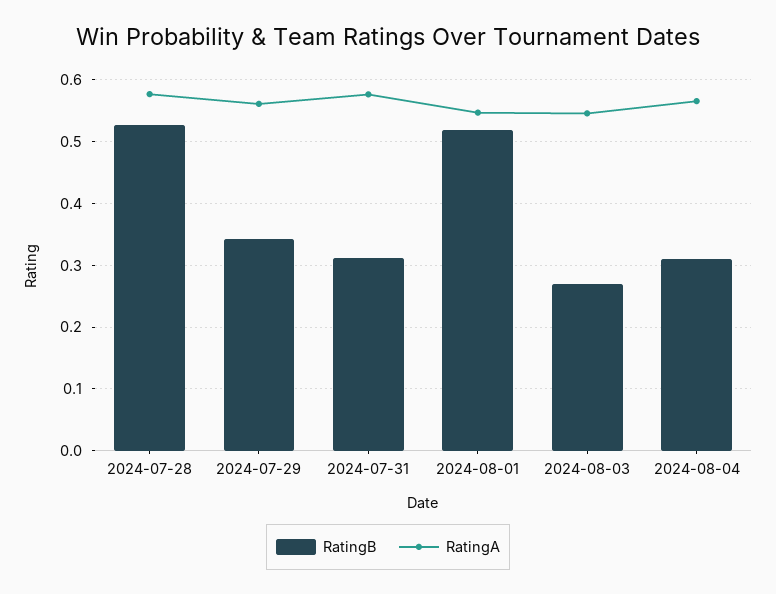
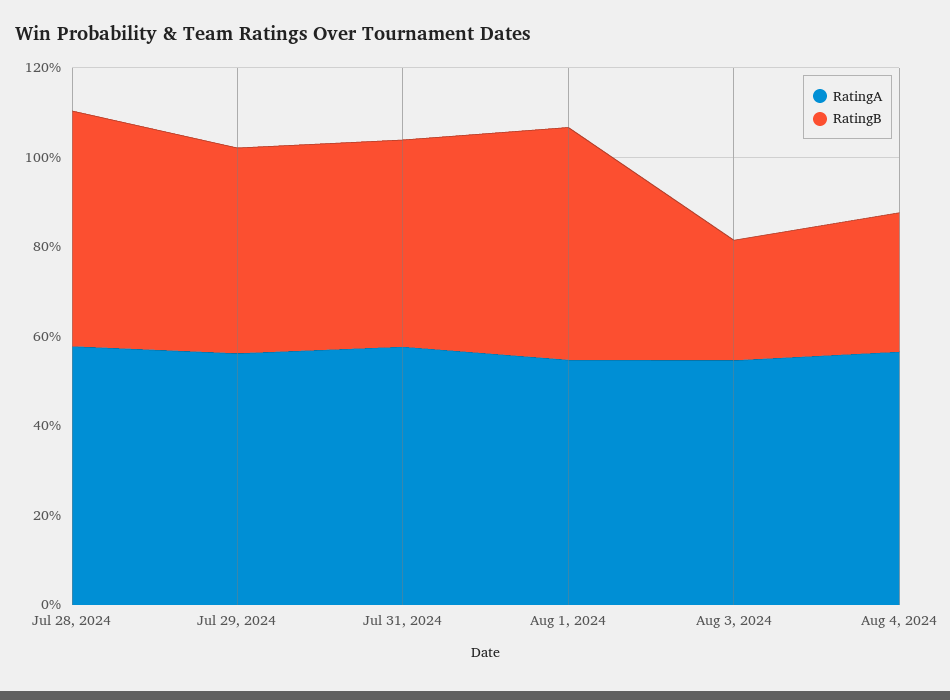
RatingB, 2024-07-29: 0.34 -> 0.45
RatingB, 2024-07-31: 0.31 -> 0.45

